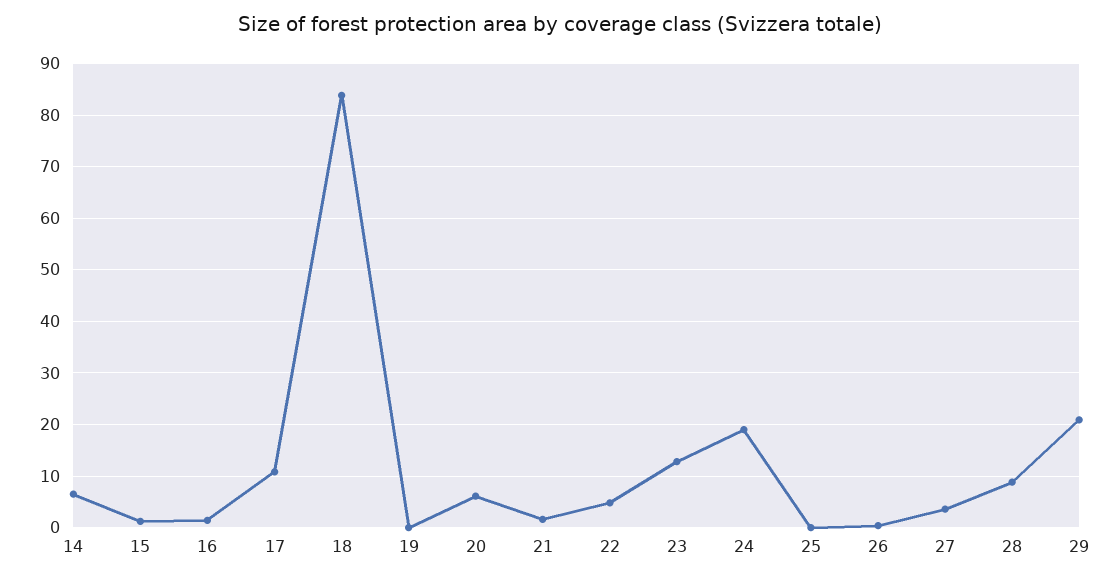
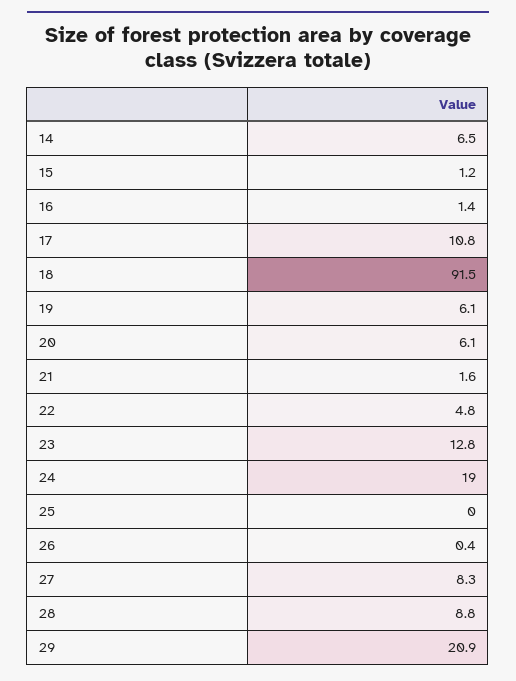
18: 84 -> 91.5
19: 0 -> 6.1
27: 4 -> 8.3

